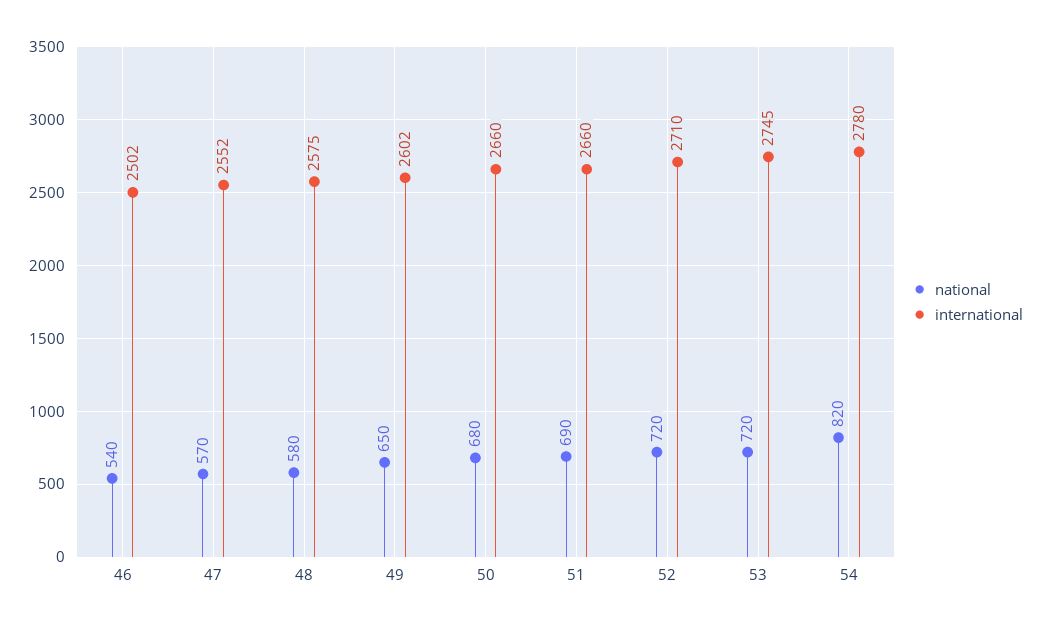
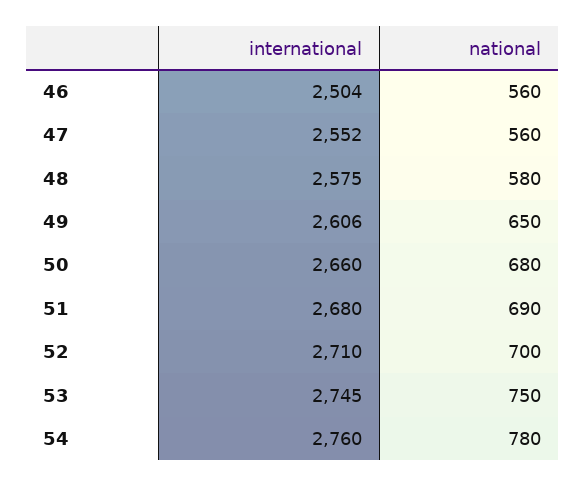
national, 46: 540 -> 560
international, 46: 2502 -> 2504
national, 47: 570 -> 560
international, 49: 2602 -> 2606
international, 51: 2660 -> 2680
national, 52: 720 -> 700
national, 53: 720 -> 750
national, 54: 820 -> 780
international, 54: 2780 -> 2760

